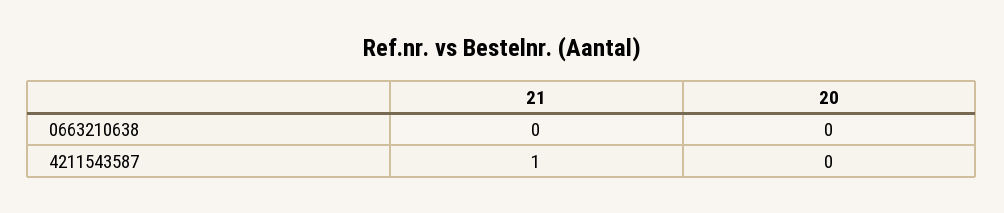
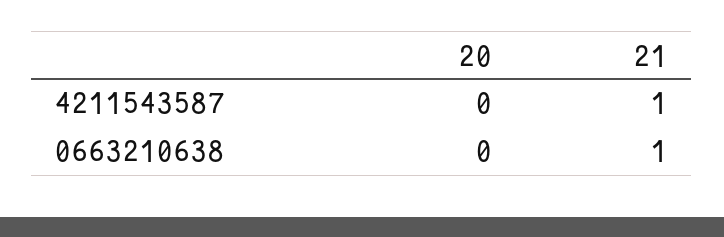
21, 0663210638: 0 -> 1

